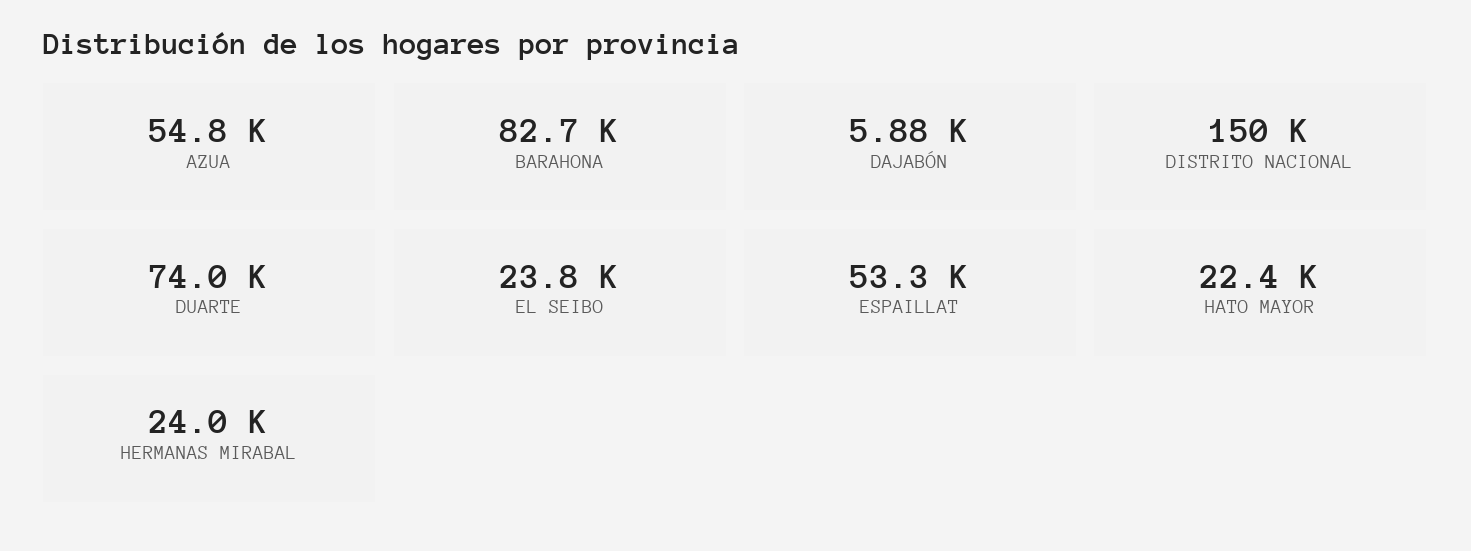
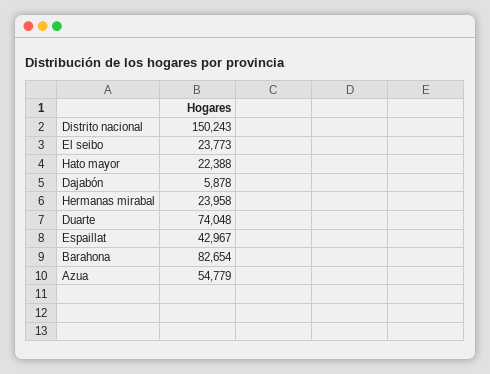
ESPAILLAT: 53300 -> 42967

